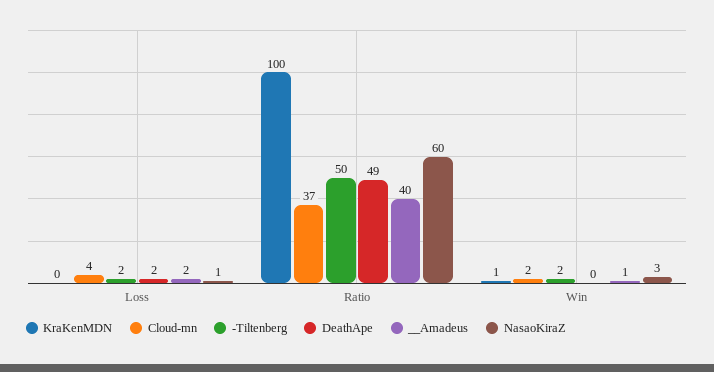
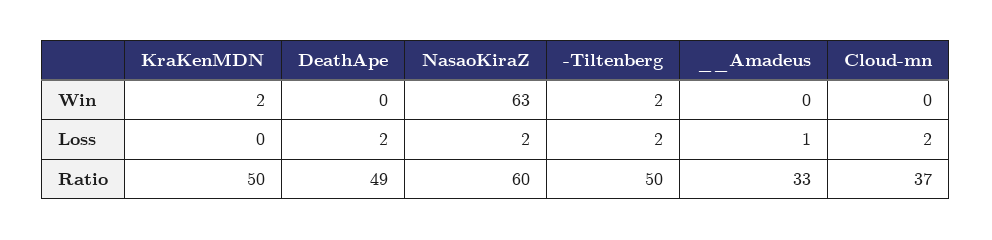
Cloud-mn, Loss: 4 -> 2
__Amadeus, Loss: 2 -> 1
NasaoKiraZ, Loss: 1 -> 2
KraKenMDN, Ratio: 100 -> 50
__Amadeus, Ratio: 40 -> 33
KraKenMDN, Win: 1 -> 2
Cloud-mn, Win: 2 -> 0
__Amadeus, Win: 1 -> 0
NasaoKiraZ, Win: 3 -> 63

